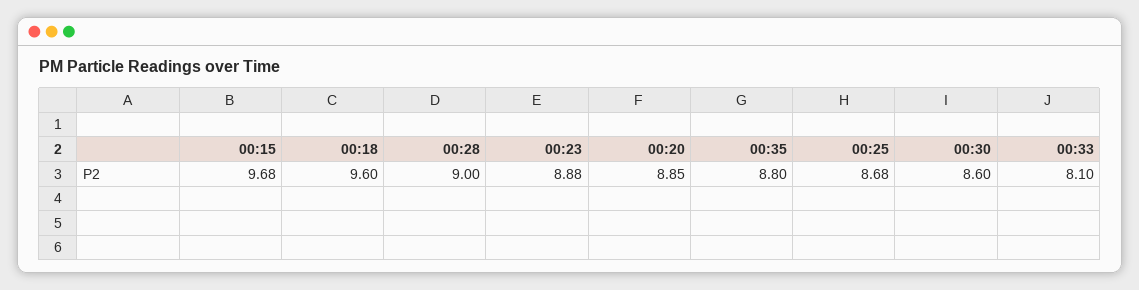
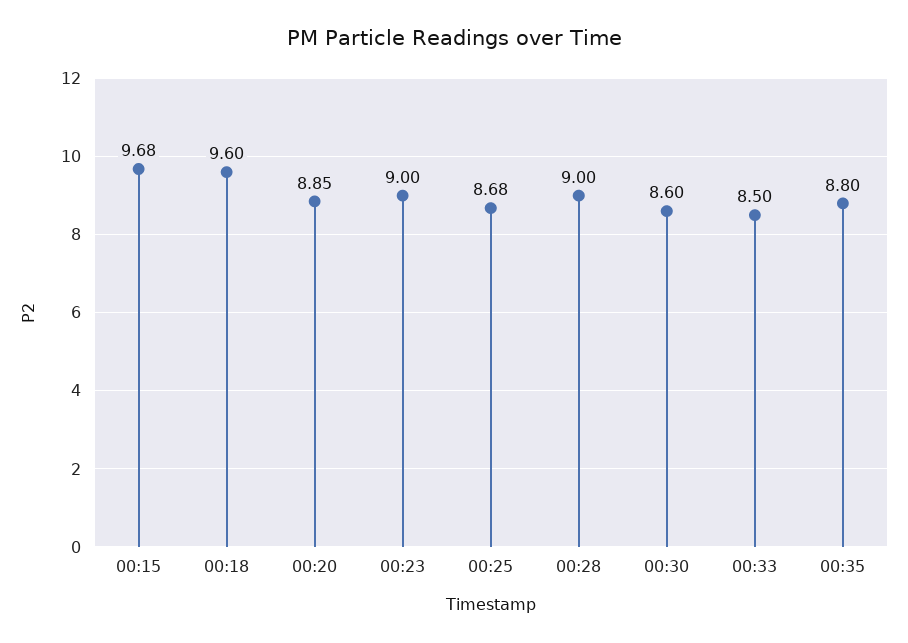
00:23: 8.88 -> 9
00:33: 8.1 -> 8.5

